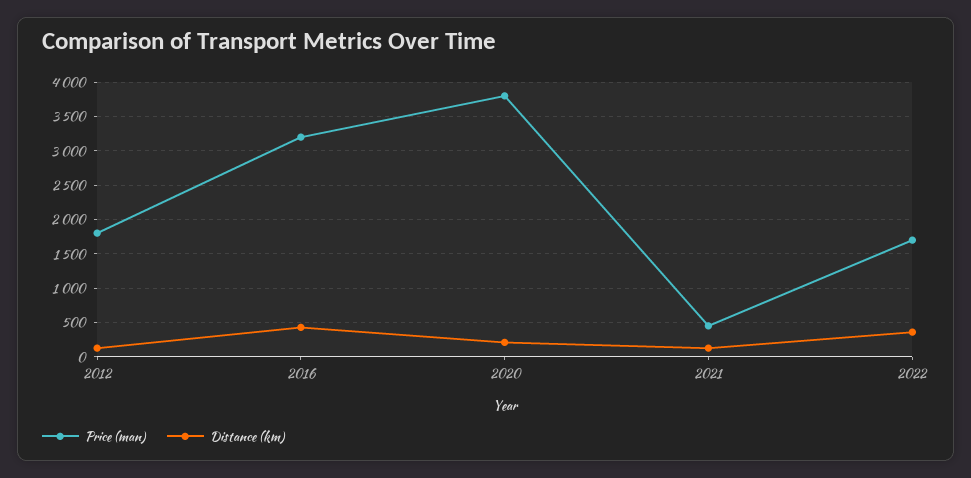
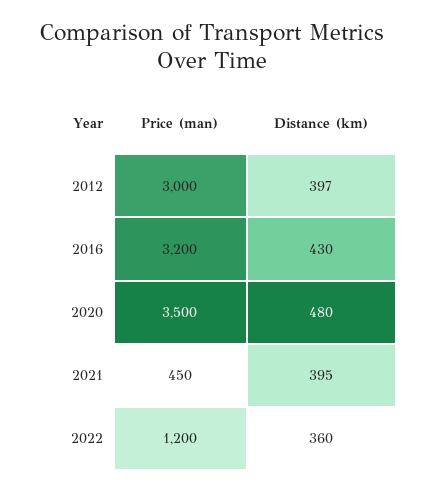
Price (man), 2012: 1800 -> 3000
Distance (km), 2012: 100 -> 397
Price (man), 2020: 3800 -> 3500
Distance (km), 2020: 200 -> 480
Distance (km), 2021: 100 -> 395
Price (man), 2022: 1700 -> 1200

